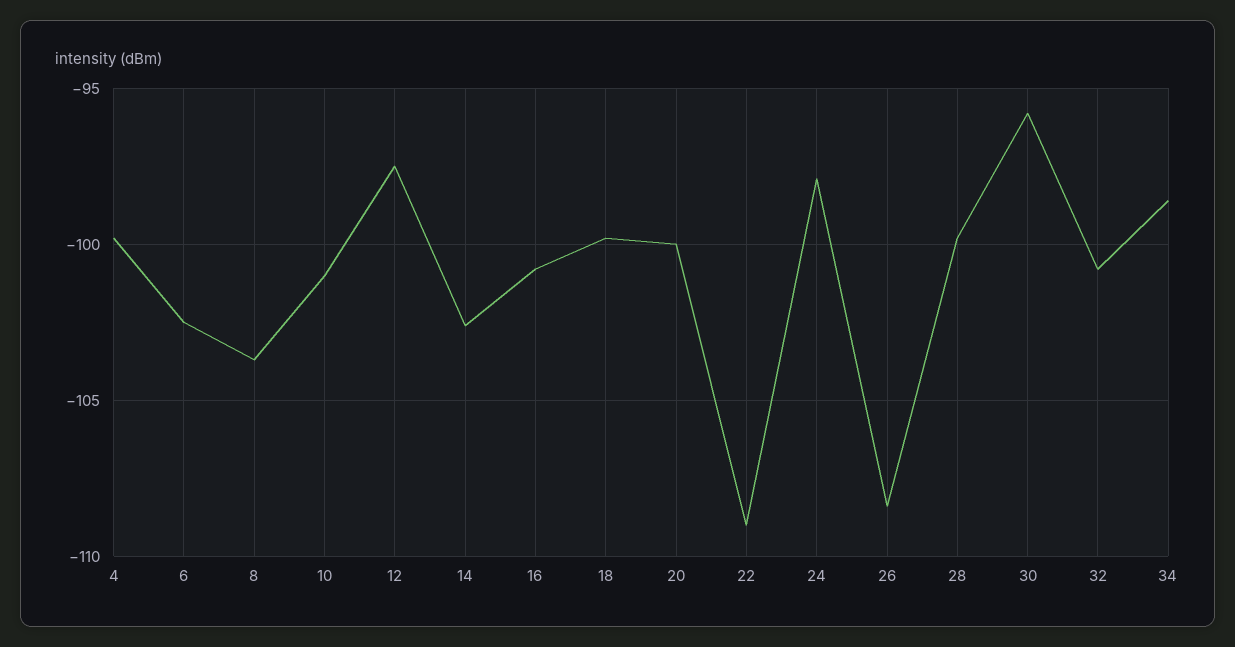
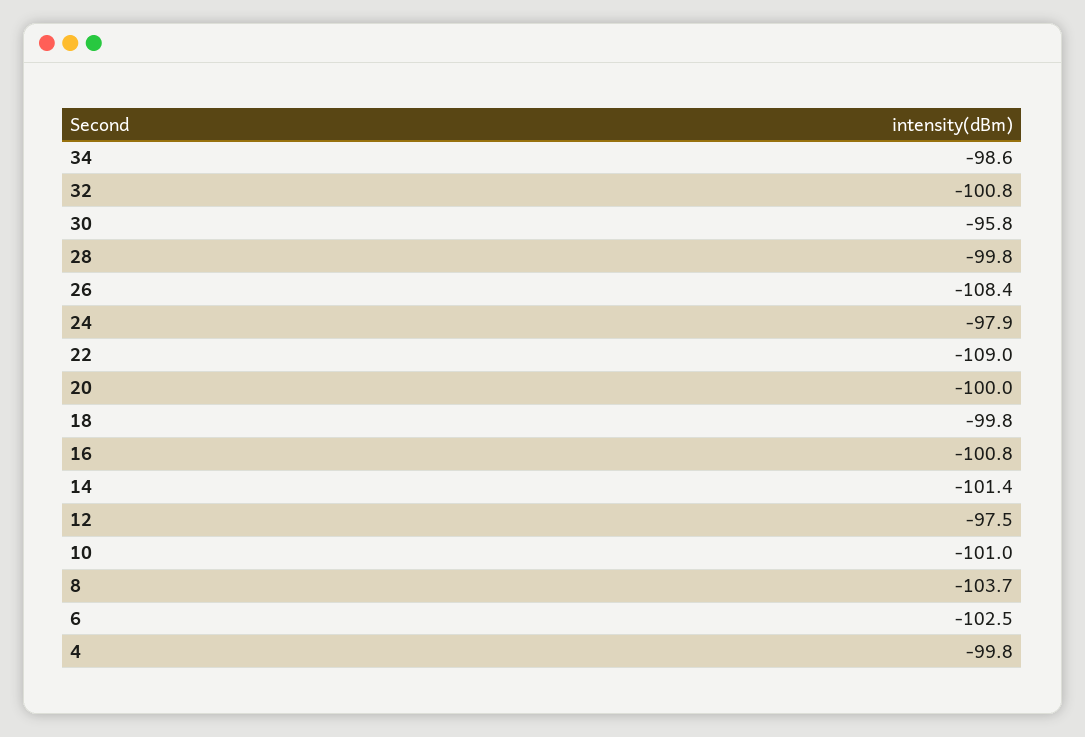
14: -102.5 -> -101.4

